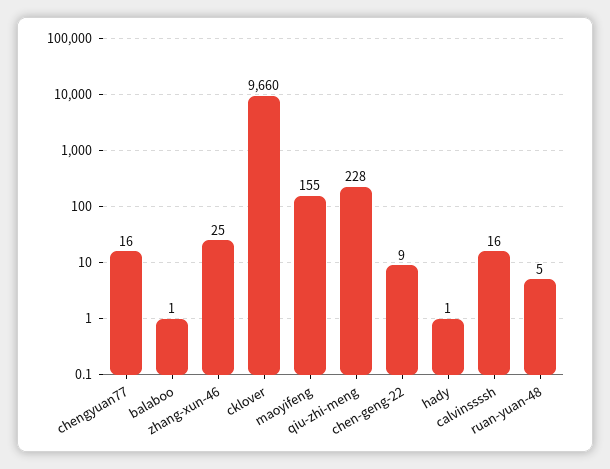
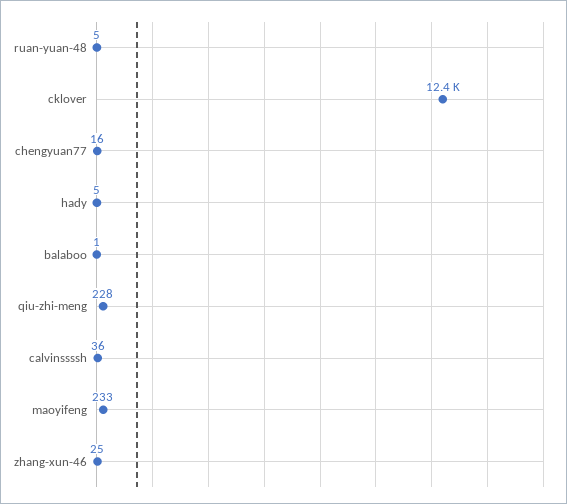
cklover: 9660 -> 12400
maoyifeng: 155 -> 233
chen-geng-22: 9 -> none
hady: 1 -> 5
calvinssssh: 16 -> 36

